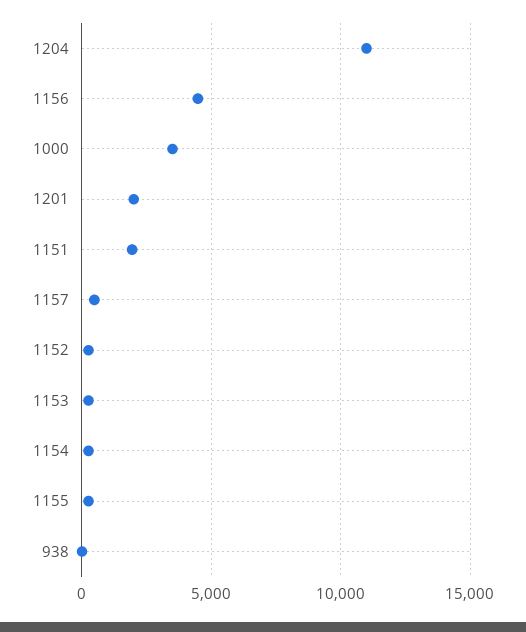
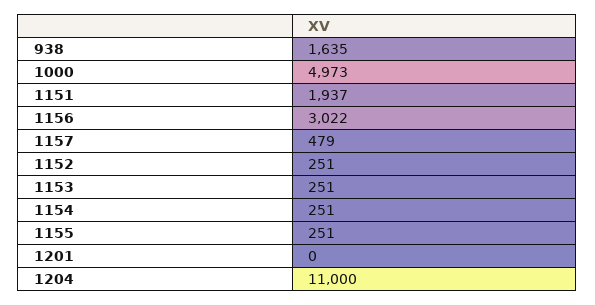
1156: 4500 -> 3022
1000: 3500 -> 4973
1201: 2000 -> 0
938: 0 -> 1635

